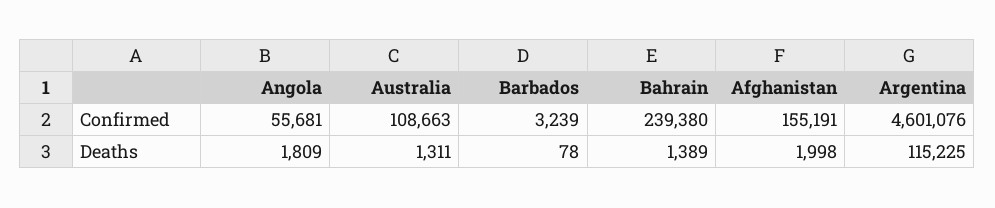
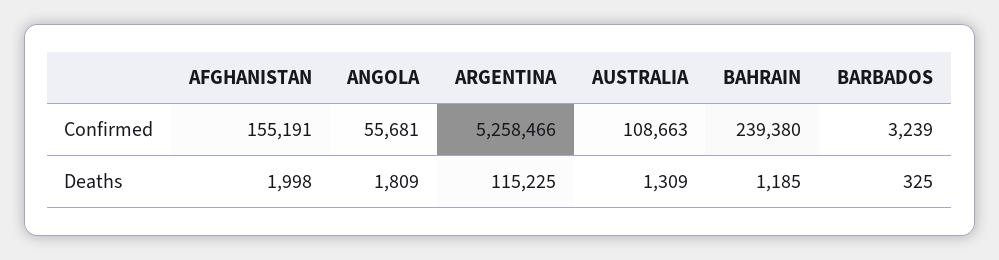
Argentina, Confirmed: 4601076 -> 5258466
Australia, Deaths: 1311 -> 1309
Barbados, Deaths: 78 -> 325
Bahrain, Deaths: 1389 -> 1185

